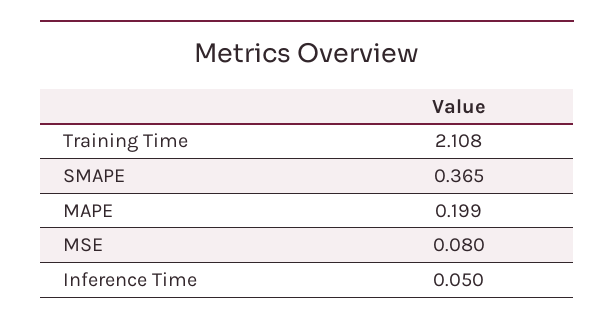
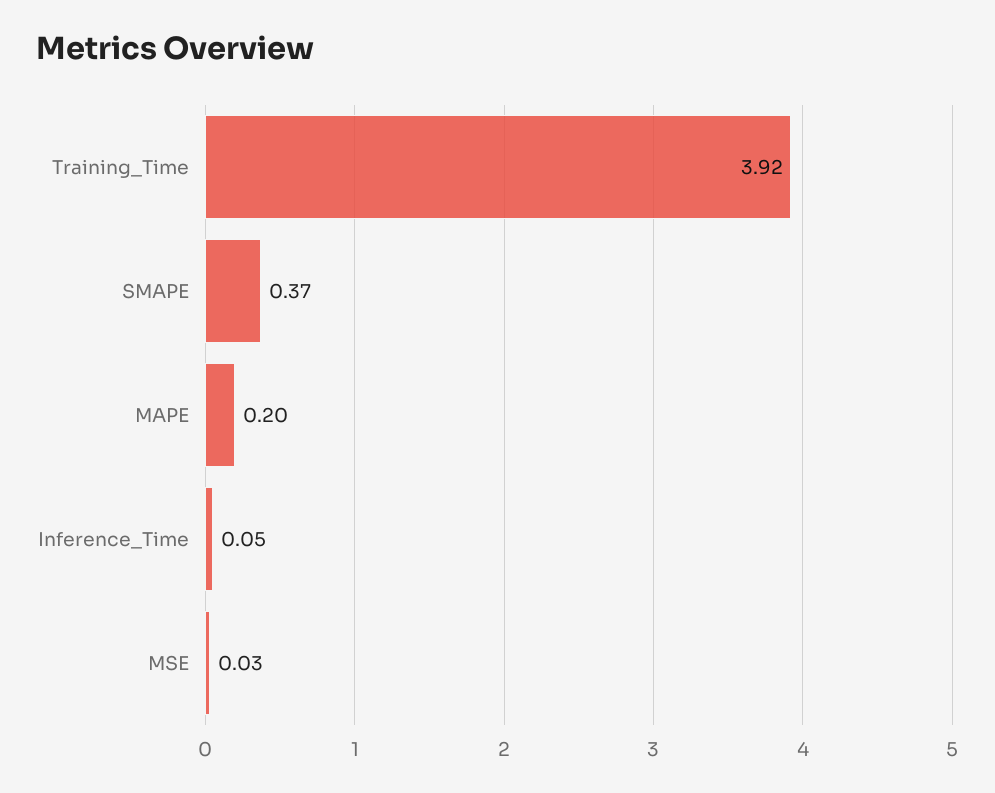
Training Time: 2.108 -> 3.92
MSE: 0.08 -> 0.03

